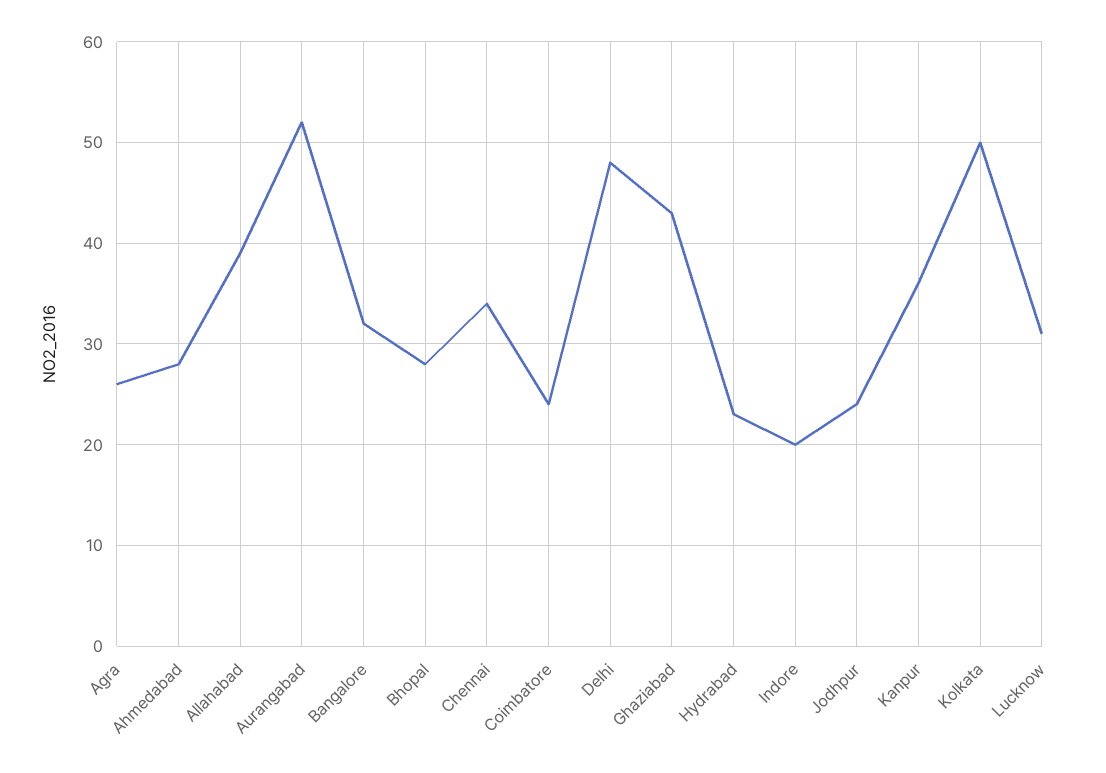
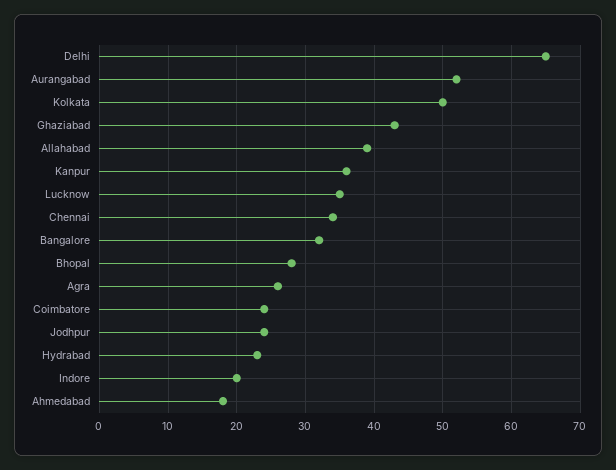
Ahmedabad: 28 -> 18
Delhi: 48 -> 65
Lucknow: 31 -> 35

